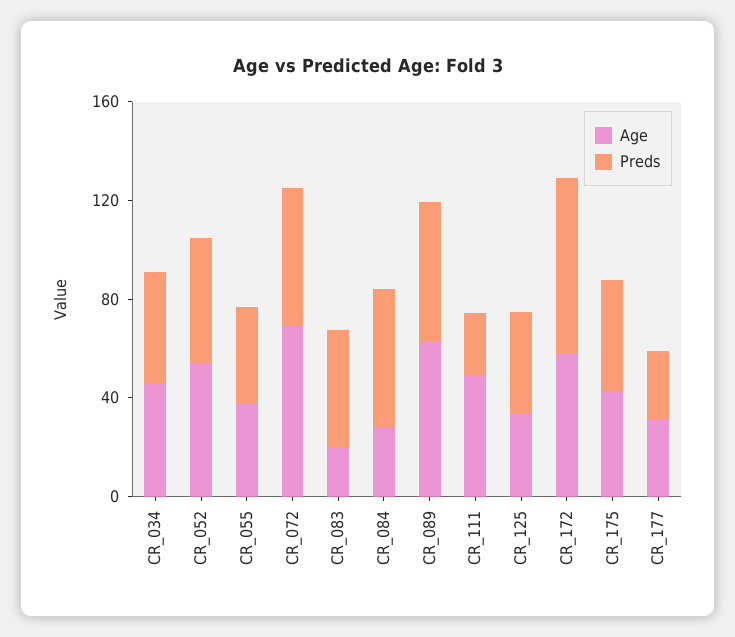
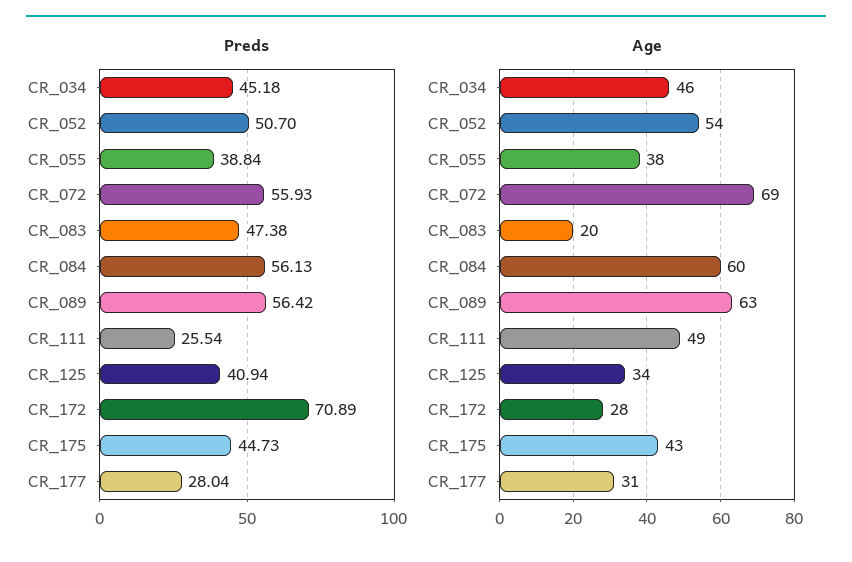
Age, CR_084: 30 -> 60
Age, CR_172: 60 -> 28

